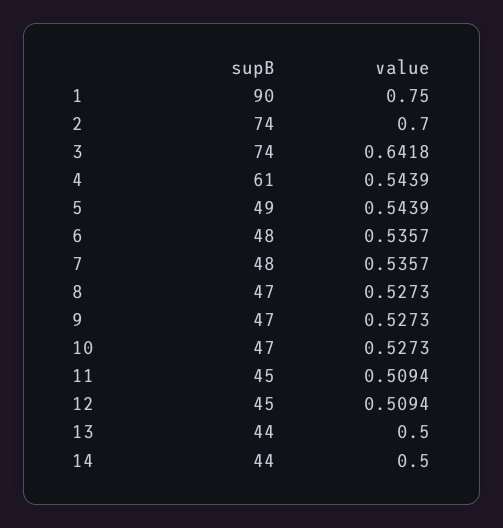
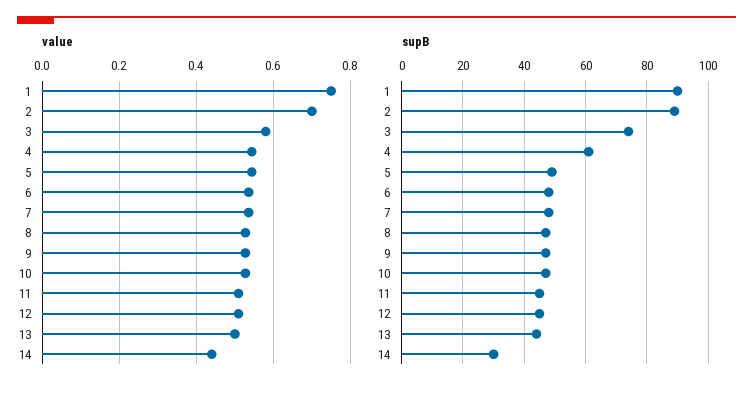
supB, 2: 74 -> 90
value, 3: 0.6418 -> 0.58
supB, 14: 44 -> 30
value, 14: 0.5 -> 0.44

